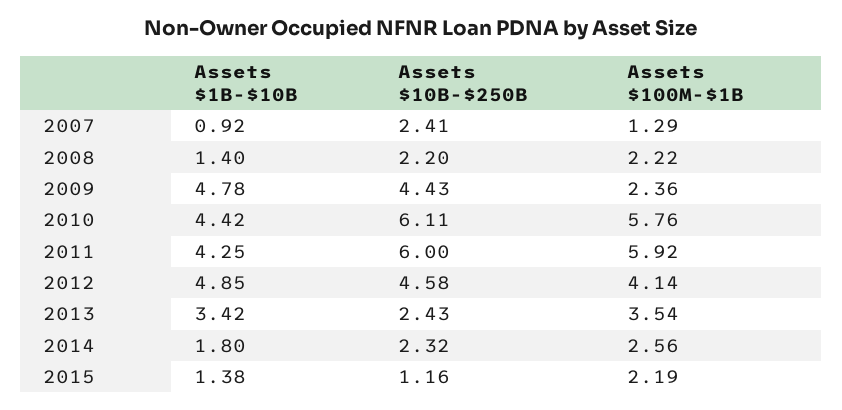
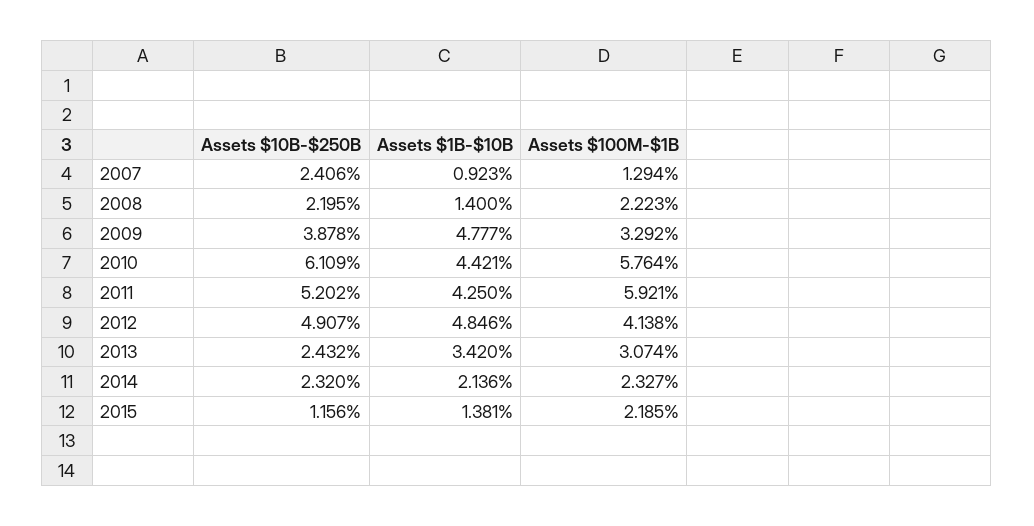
Assets $10B-$250B, 2009: 4.43 -> 3.878
Assets $100M-$1B, 2009: 2.36 -> 3.292
Assets $10B-$250B, 2011: 6 -> 5.202
Assets $10B-$250B, 2012: 4.58 -> 4.907
Assets $100M-$1B, 2013: 3.54 -> 3.074
Assets $1B-$10B, 2014: 1.8 -> 2.136
Assets $100M-$1B, 2014: 2.56 -> 2.327

